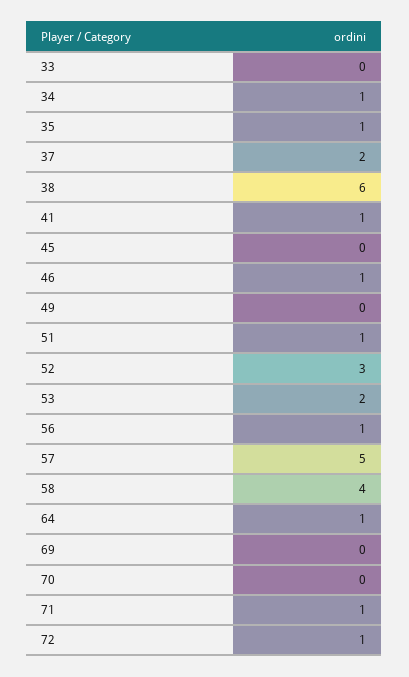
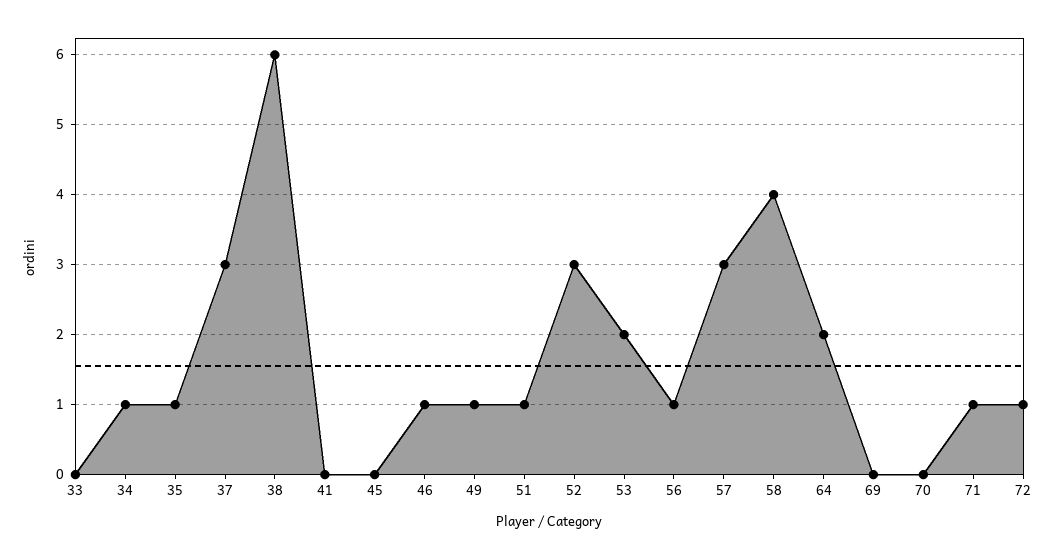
37: 2 -> 3
41: 1 -> 0
49: 0 -> 1
57: 5 -> 3
64: 1 -> 2

